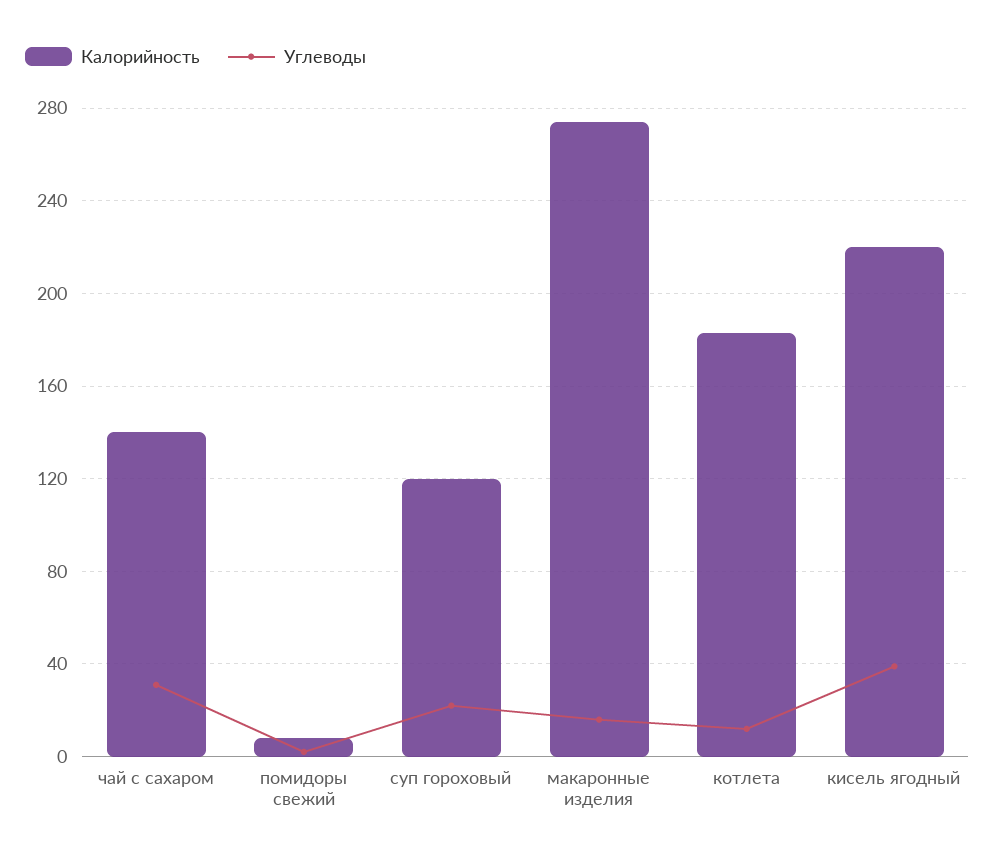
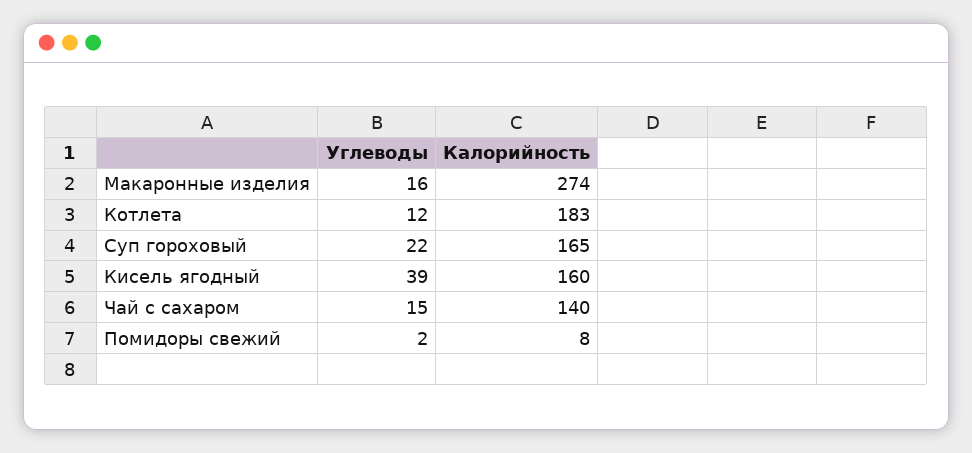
Углеводы, чай с сахаром: 30 -> 15
Калорийность, суп гороховый: 120 -> 165
Калорийность, кисель ягодный: 220 -> 160

